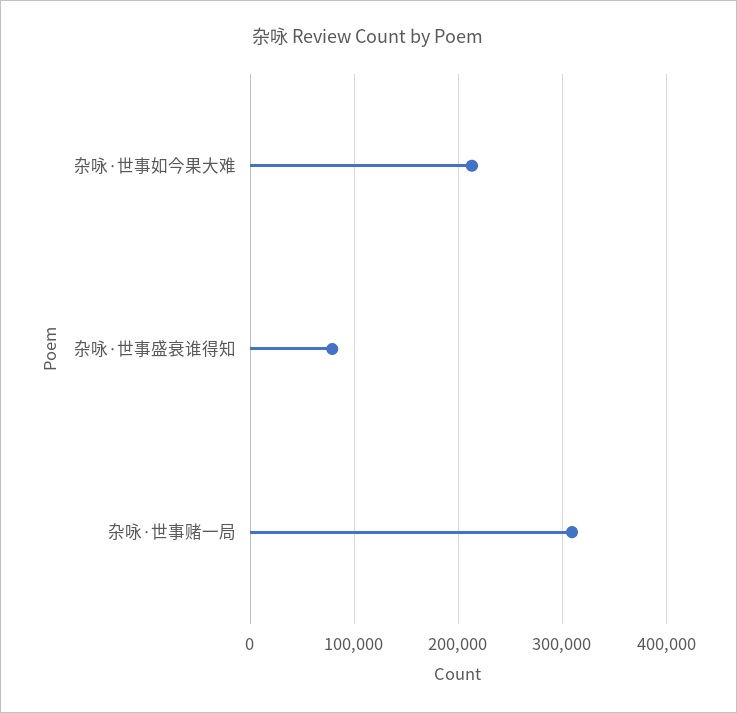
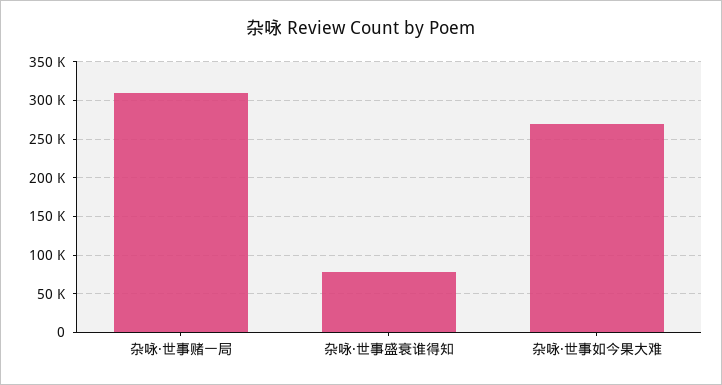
杂咏·世事如今果大难: 210000 -> 270000

